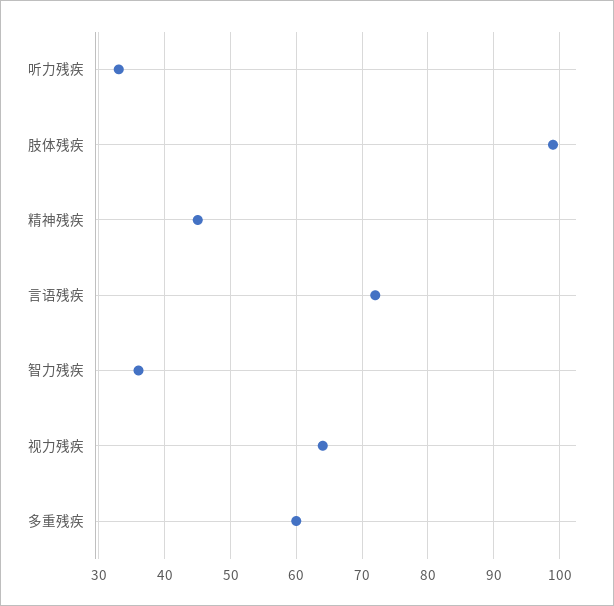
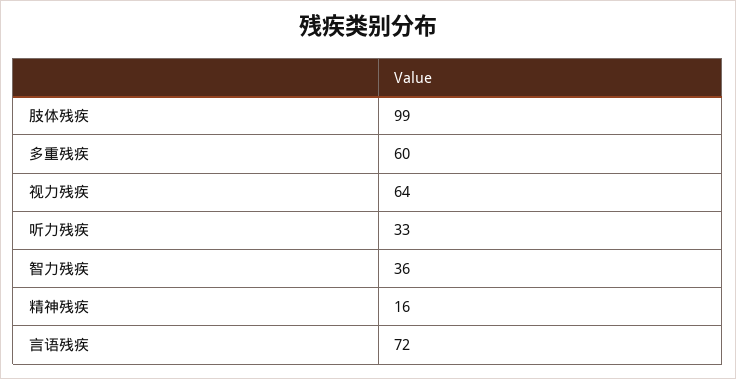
精神残疾: 45 -> 16

